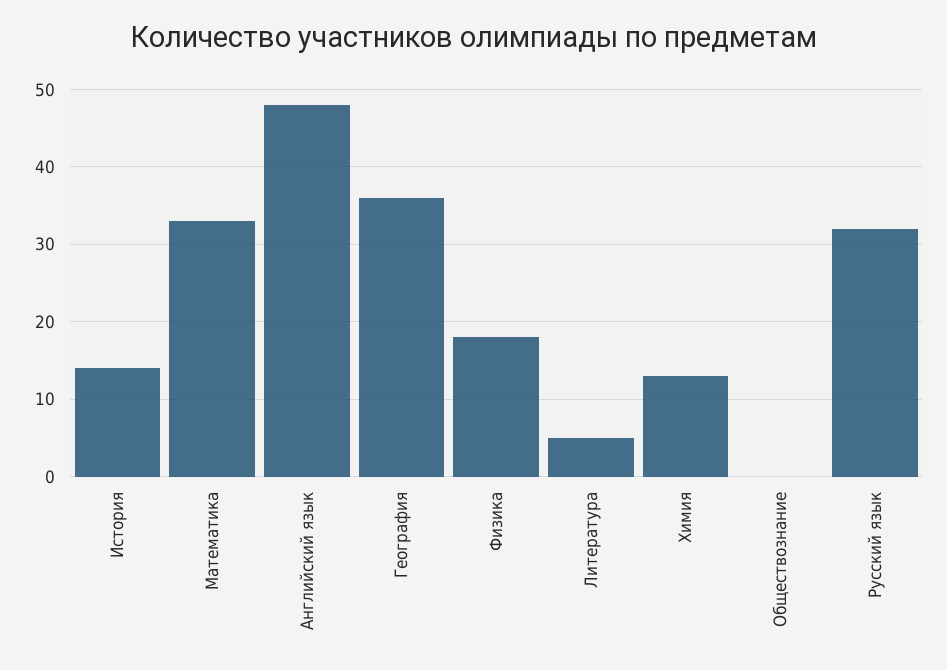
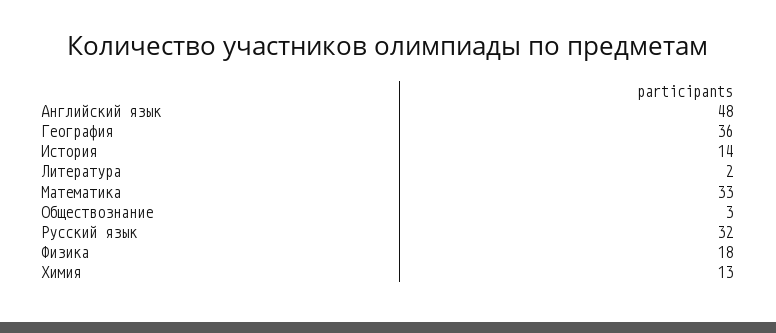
Литература: 5 -> 2
Обществознание: 0 -> 3

